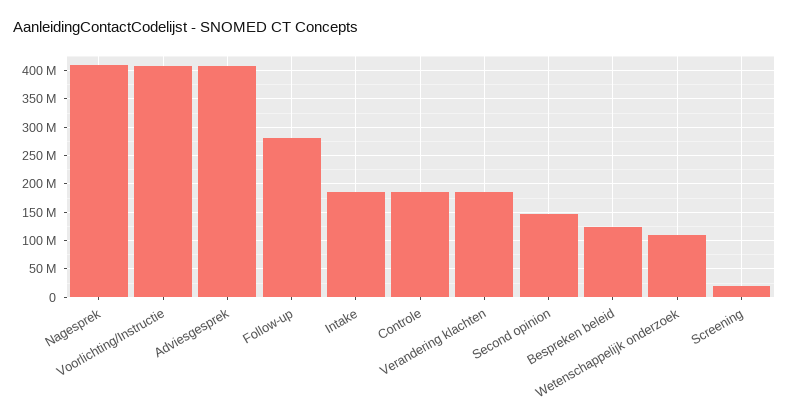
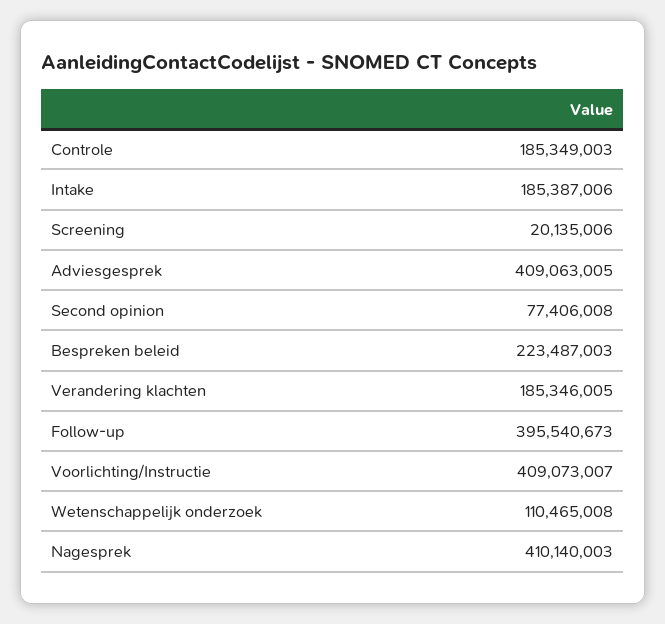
Follow-up: 275000000 -> 395540673
Second opinion: 150000000 -> 77406008
Bespreken beleid: 125000000 -> 223487003

